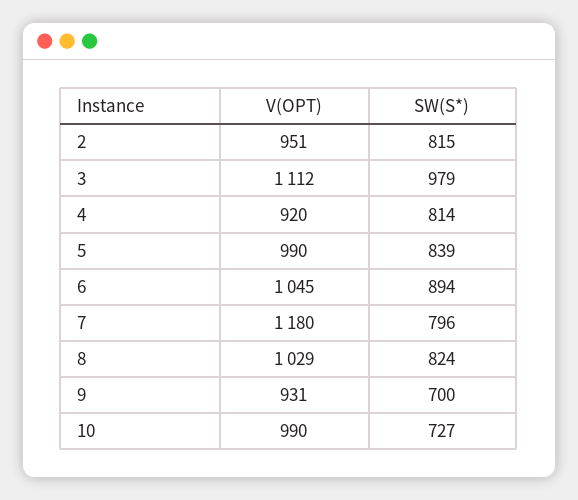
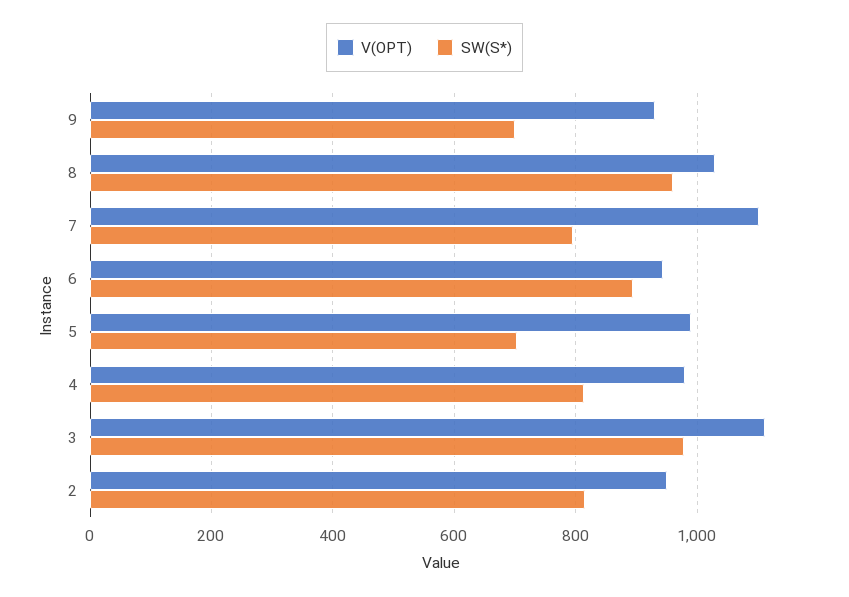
V(OPT), 4: 920 -> 980
SW(S*), 5: 839 -> 700
V(OPT), 6: 1045 -> 940
V(OPT), 7: 1180 -> 1100
SW(S*), 8: 824 -> 960
V(OPT), 10: 990 -> none
SW(S*), 10: 727 -> none

